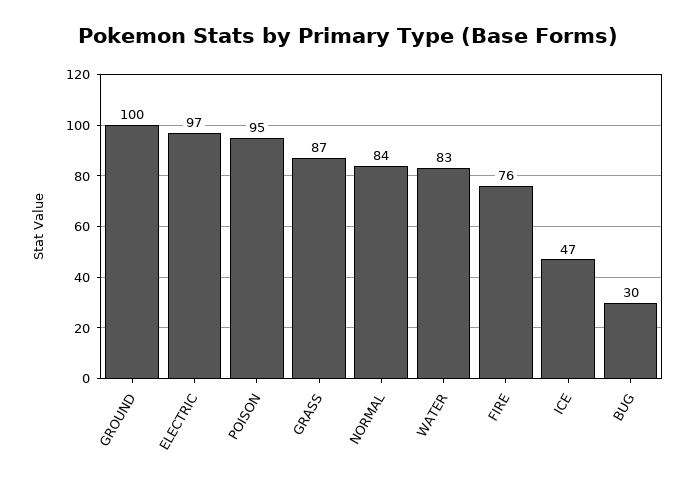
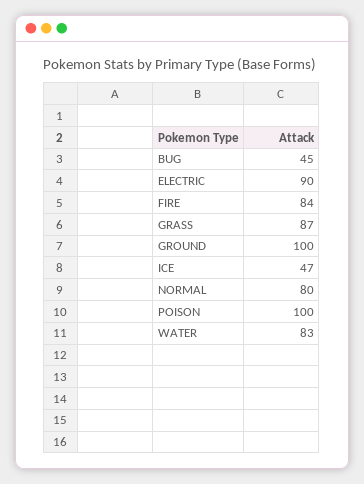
ELECTRIC: 97 -> 90
POISON: 95 -> 100
NORMAL: 84 -> 80
FIRE: 76 -> 84
BUG: 30 -> 45

